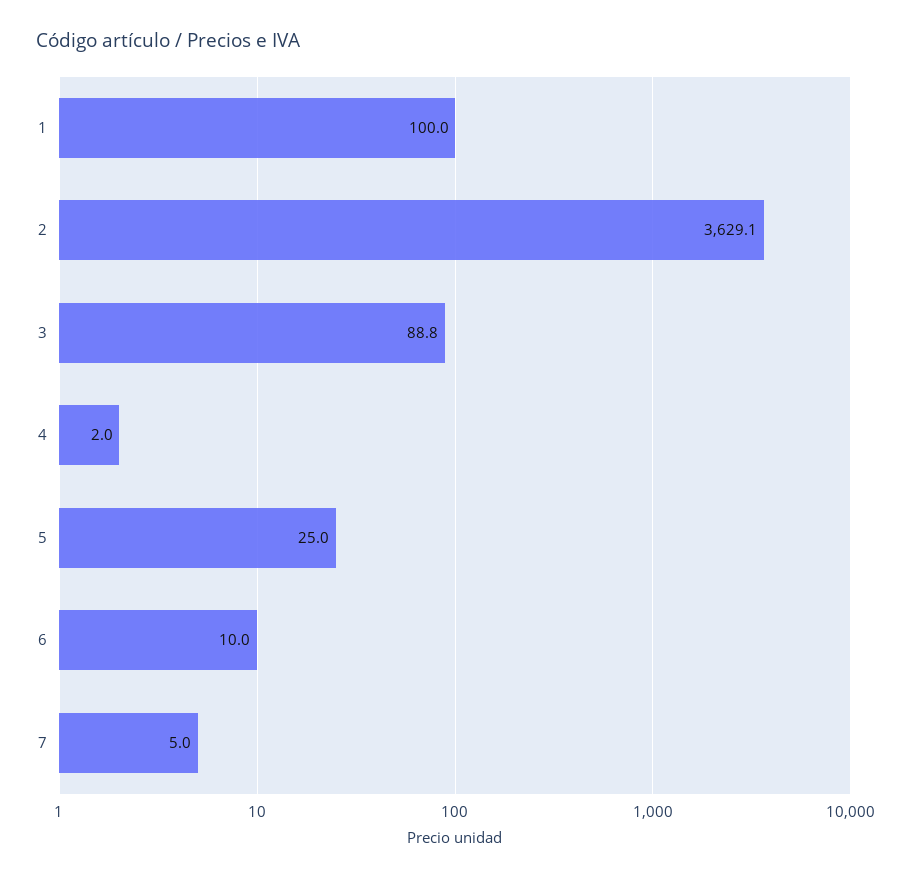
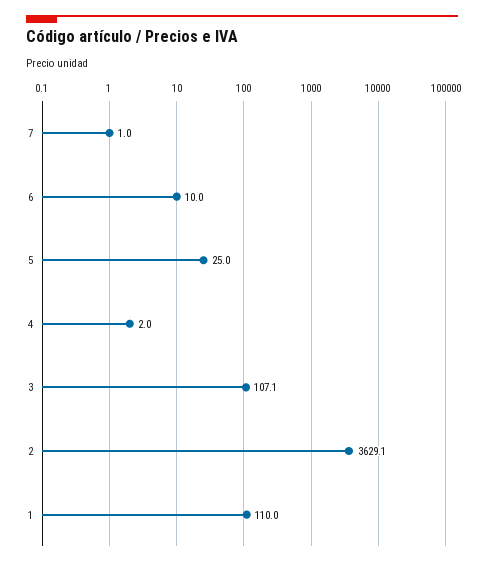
1: 100 -> 110
3: 88.8 -> 107.1
7: 5 -> 1

